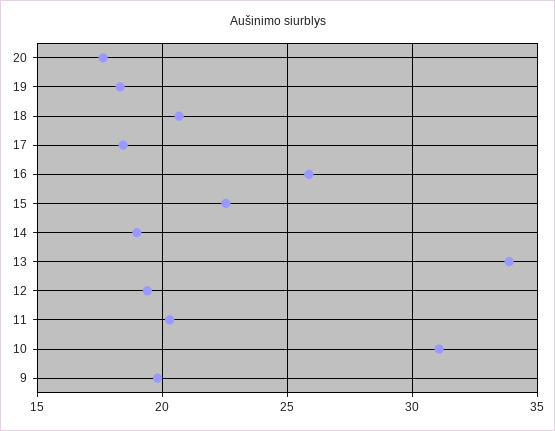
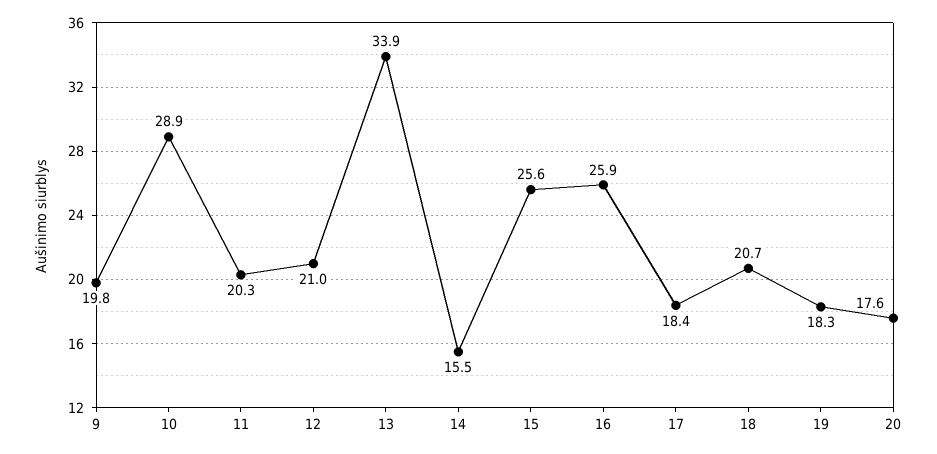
15: 22.5 -> 25.6
14: 19 -> 15.5
12: 19.5 -> 21
10: 31 -> 28.9

